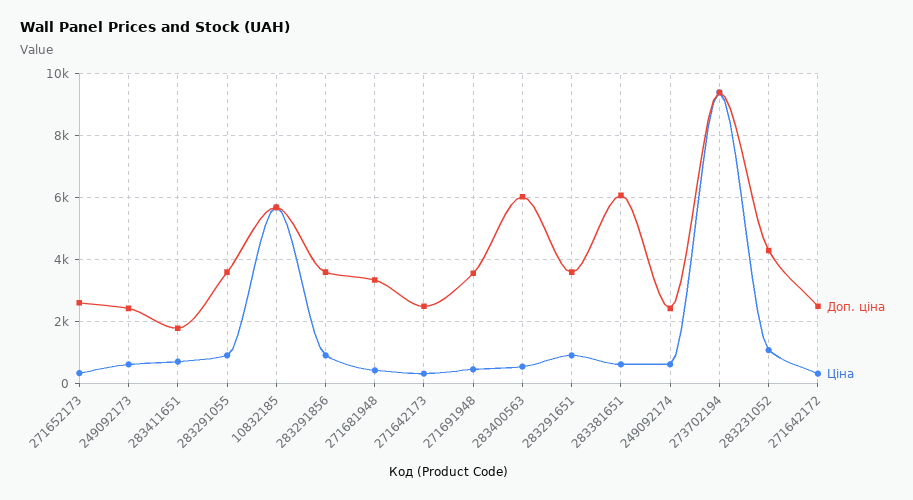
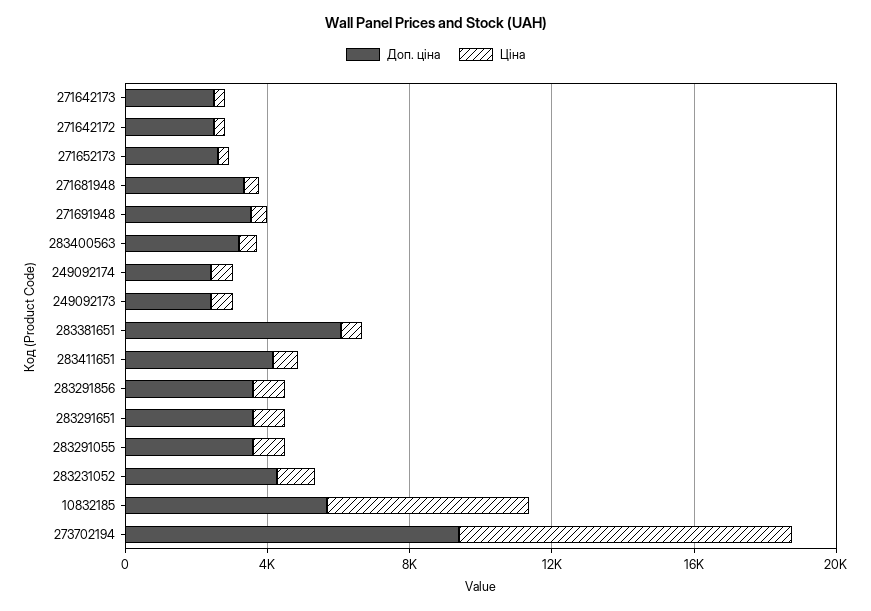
Доп. ціна, 283411651: 1800 -> 4000
Доп. ціна, 283400563: 6000 -> 3000

